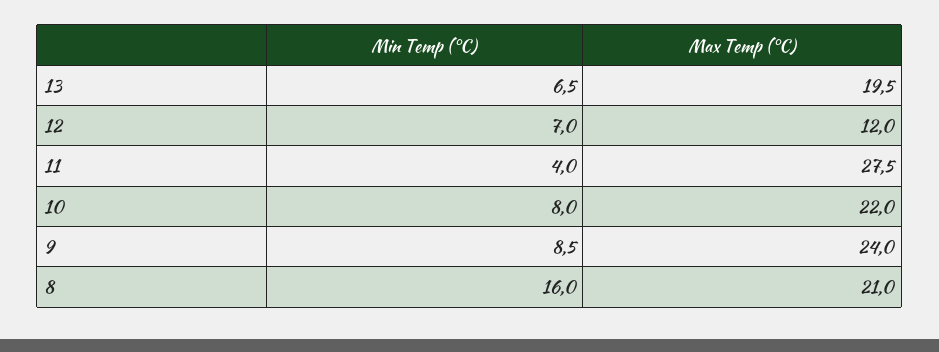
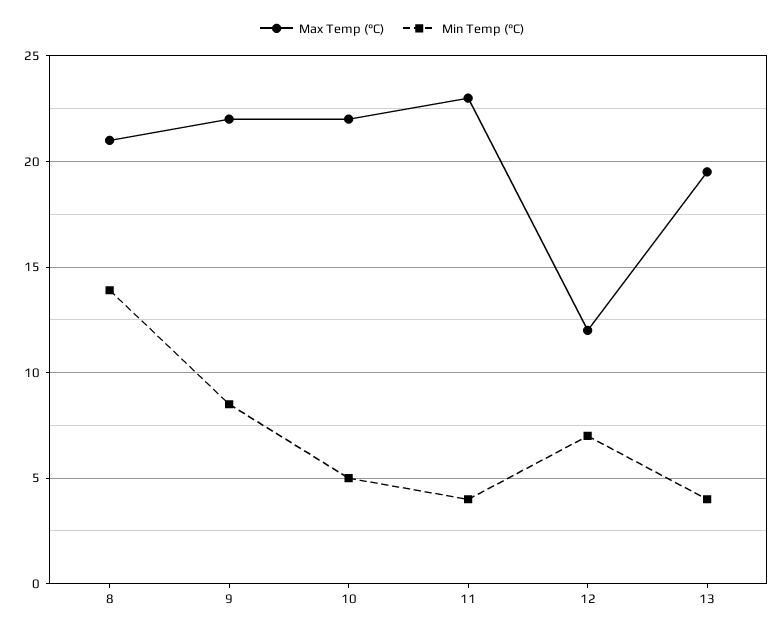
Min Temp (°C), 13: 6.5 -> 4
Max Temp (°C), 11: 27.5 -> 23
Min Temp (°C), 10: 8 -> 5
Max Temp (°C), 9: 24 -> 22
Min Temp (°C), 8: 16 -> 14

